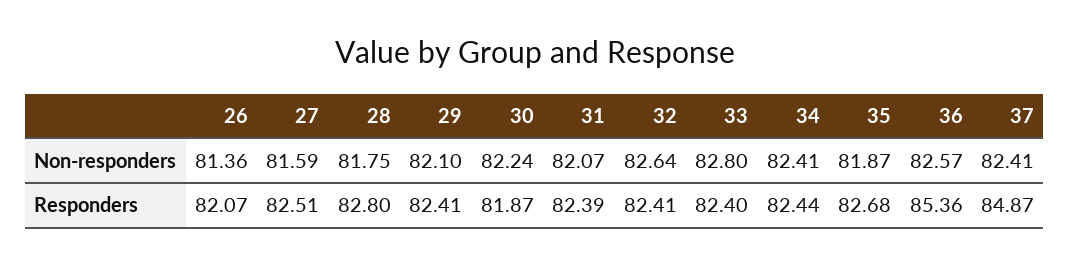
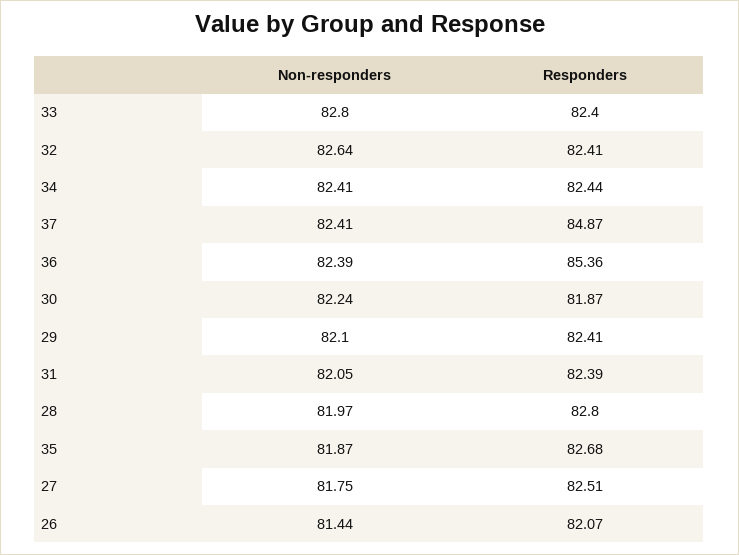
26, Non-responders: 81.36 -> 81.44
27, Non-responders: 81.59 -> 81.75
28, Non-responders: 81.75 -> 81.97
31, Non-responders: 82.07 -> 82.05
36, Non-responders: 82.57 -> 82.39

